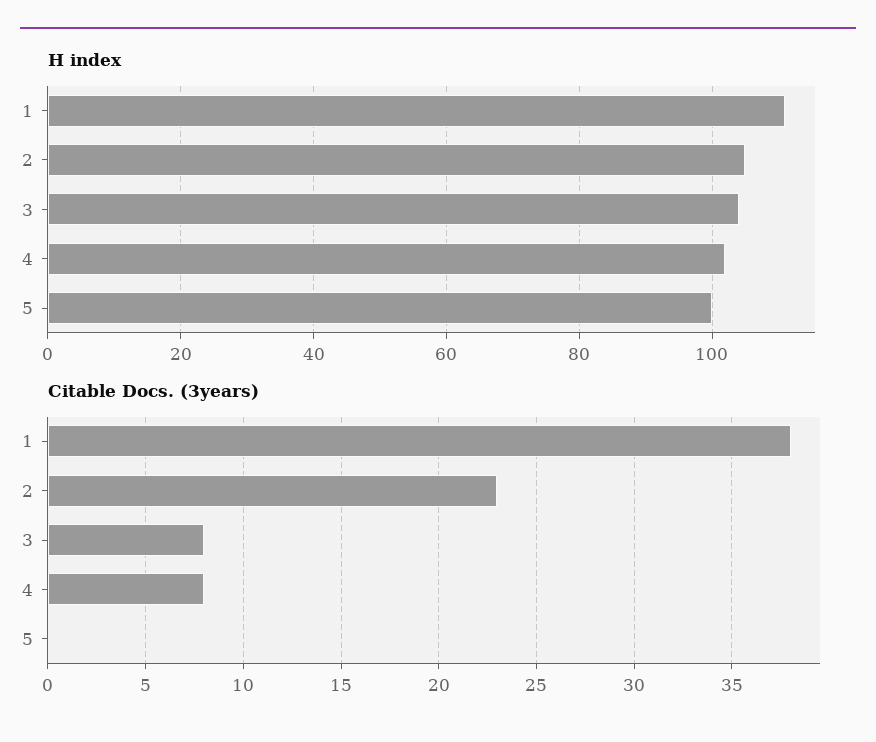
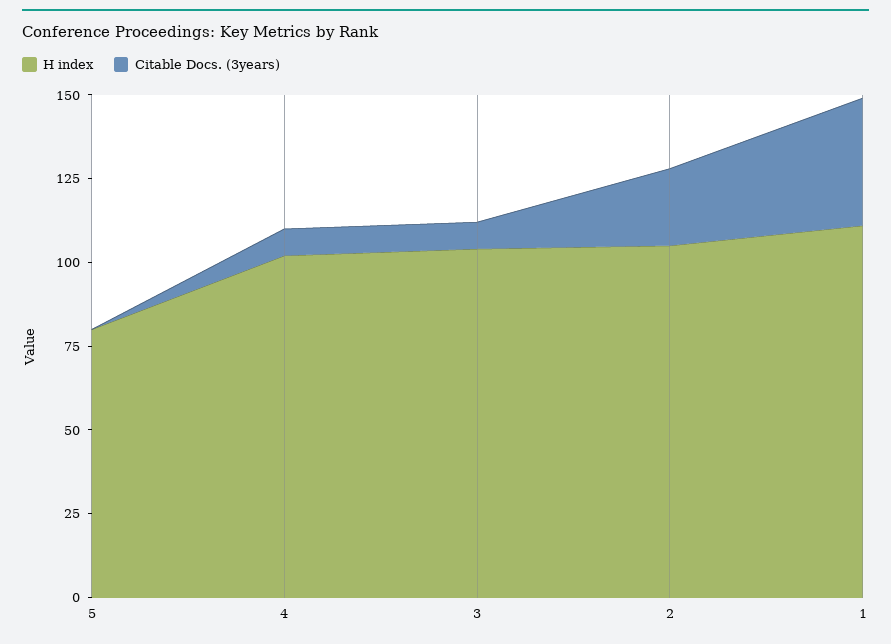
H index, 5: 100 -> 80

